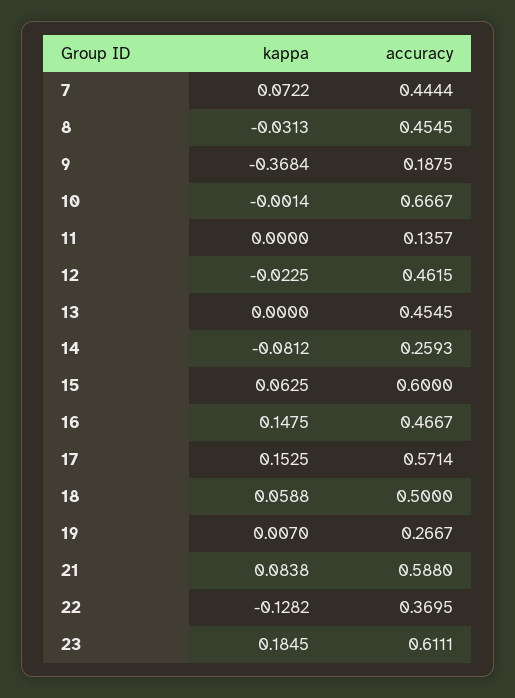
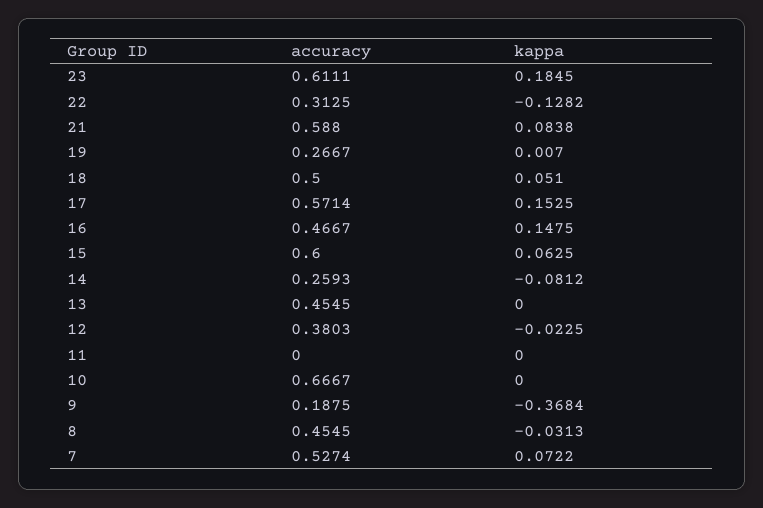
accuracy, 7: 0.4444 -> 0.5274
kappa, 10: -0.0014 -> 0
accuracy, 11: 0.1357 -> 0
accuracy, 12: 0.4615 -> 0.3803
kappa, 18: 0.0588 -> 0.051
accuracy, 22: 0.3695 -> 0.3125

